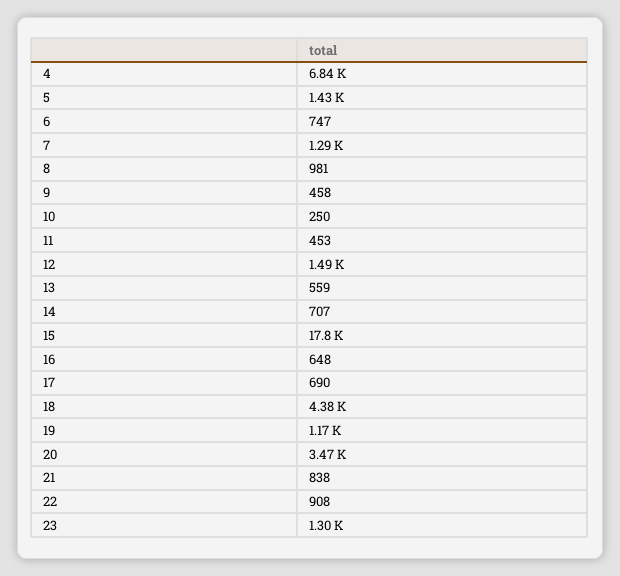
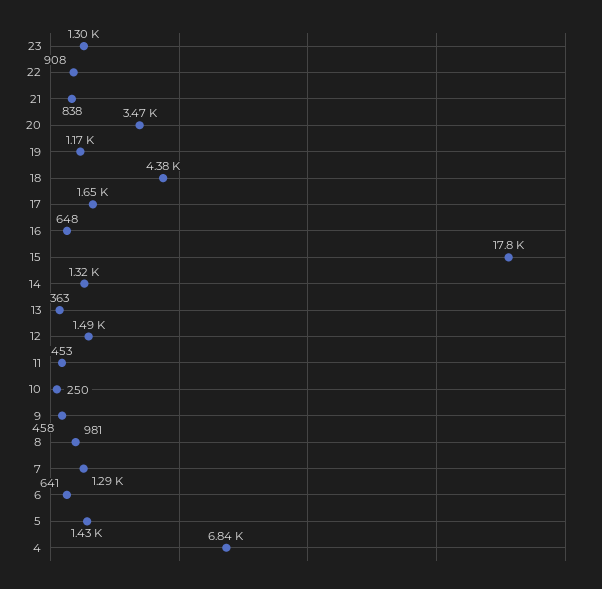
6: 747 -> 641
13: 559 -> 363
14: 707 -> 1320
17: 690 -> 1650

